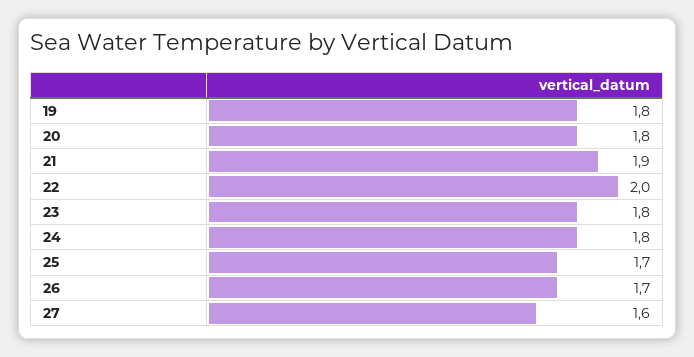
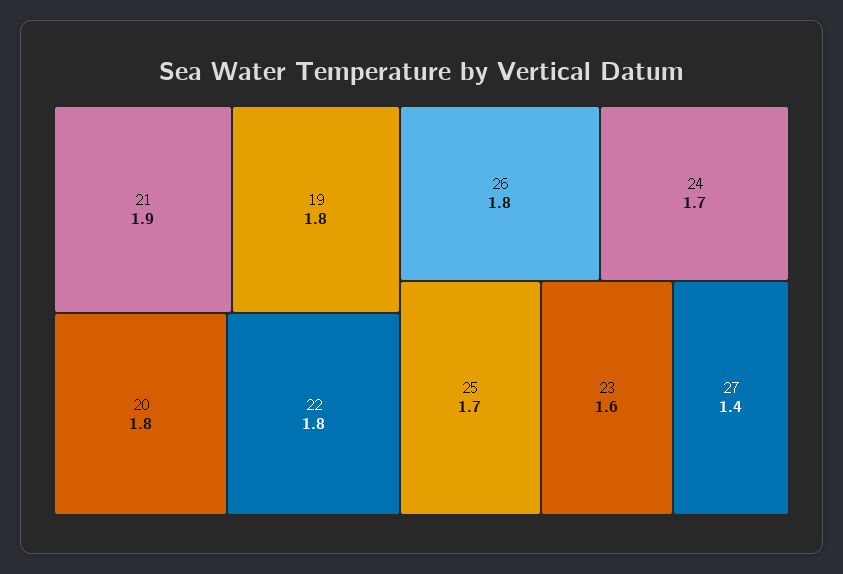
22: 2 -> 1.8
23: 1.8 -> 1.6
24: 1.8 -> 1.7
26: 1.7 -> 1.8
27: 1.6 -> 1.4

